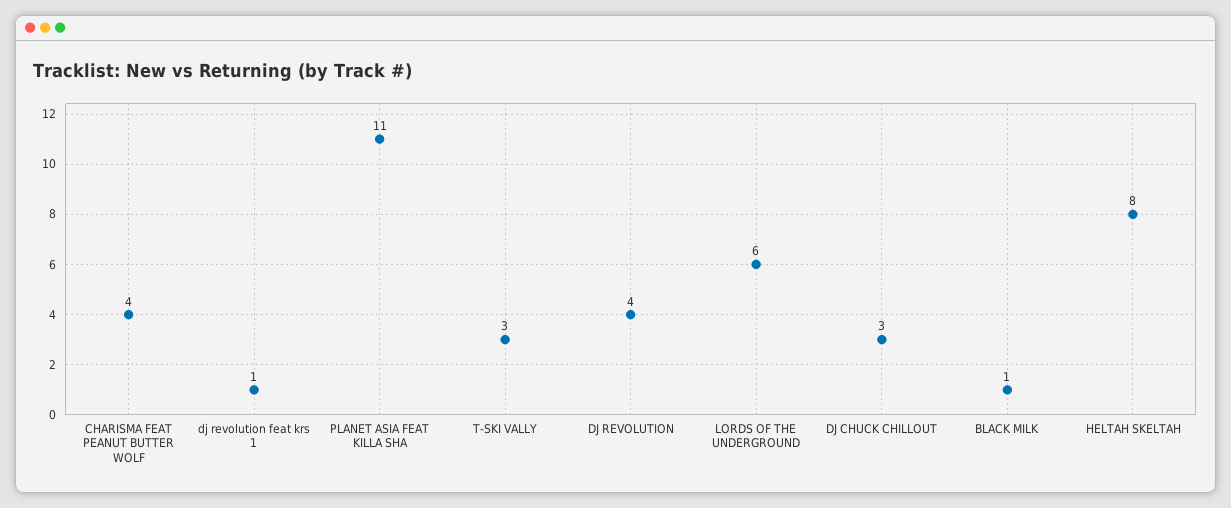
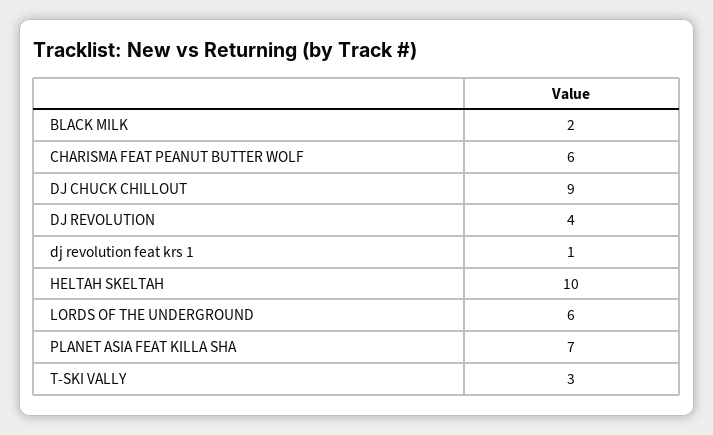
CHARISMA FEAT PEANUT BUTTER WOLF: 4 -> 6
PLANET ASIA FEAT KILLA SHA: 11 -> 7
DJ CHUCK CHILLOUT: 3 -> 9
BLACK MILK: 1 -> 2
HELTAH SKELTAH: 8 -> 10

